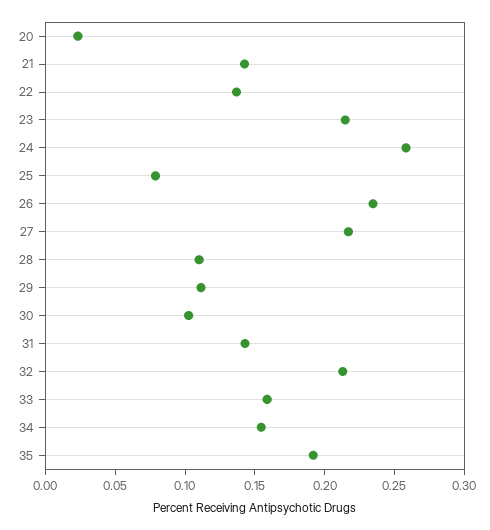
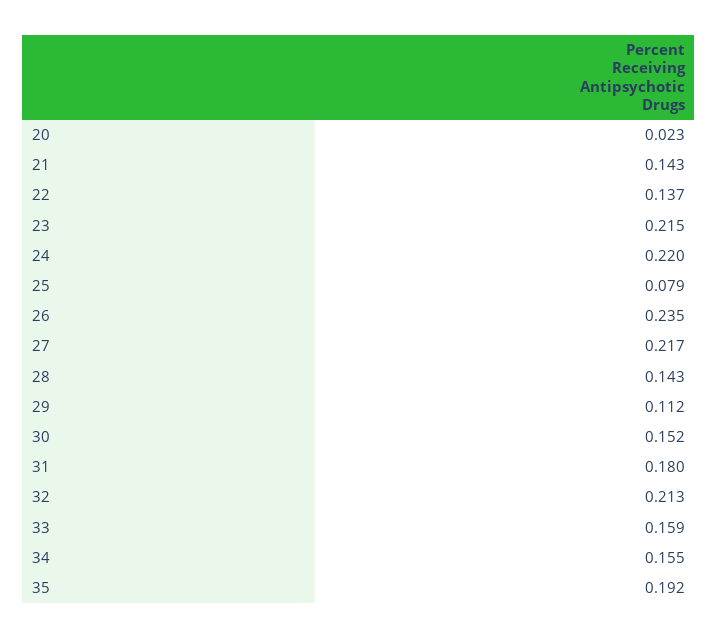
24: 0.26 -> 0.22
28: 0.11 -> 0.143
30: 0.1 -> 0.152
31: 0.14 -> 0.18

